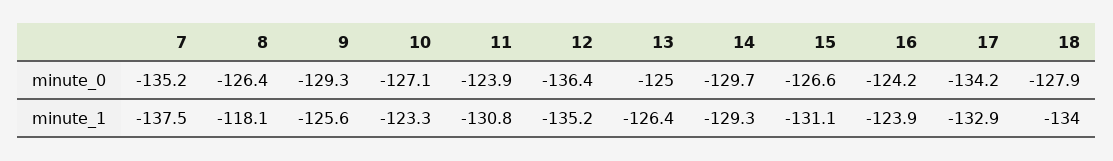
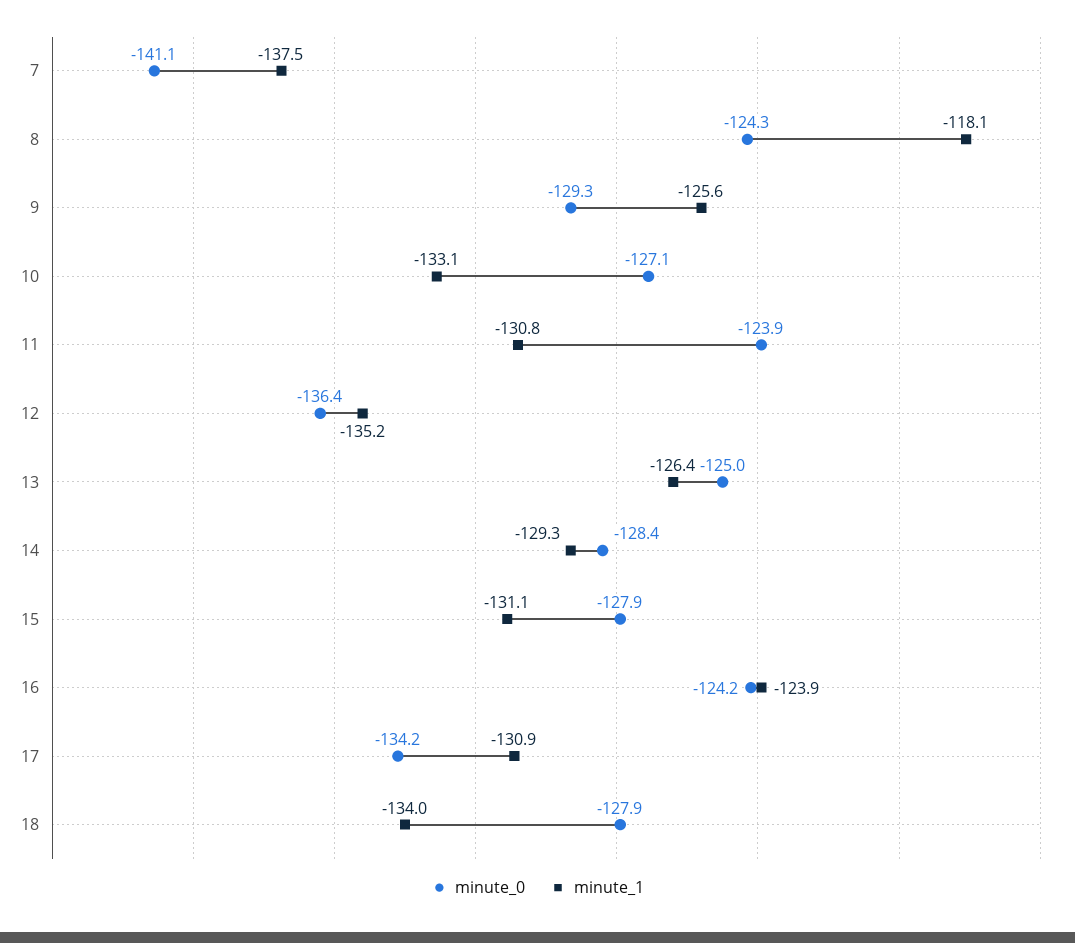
minute_0, 7: -135.2 -> -141.1
minute_0, 8: -126.4 -> -124.3
minute_0, 14: -129.7 -> -128.4
minute_0, 15: -126.6 -> -127.9
minute_1, 10: -123.3 -> -133.1
minute_1, 17: -132.9 -> -130.9

